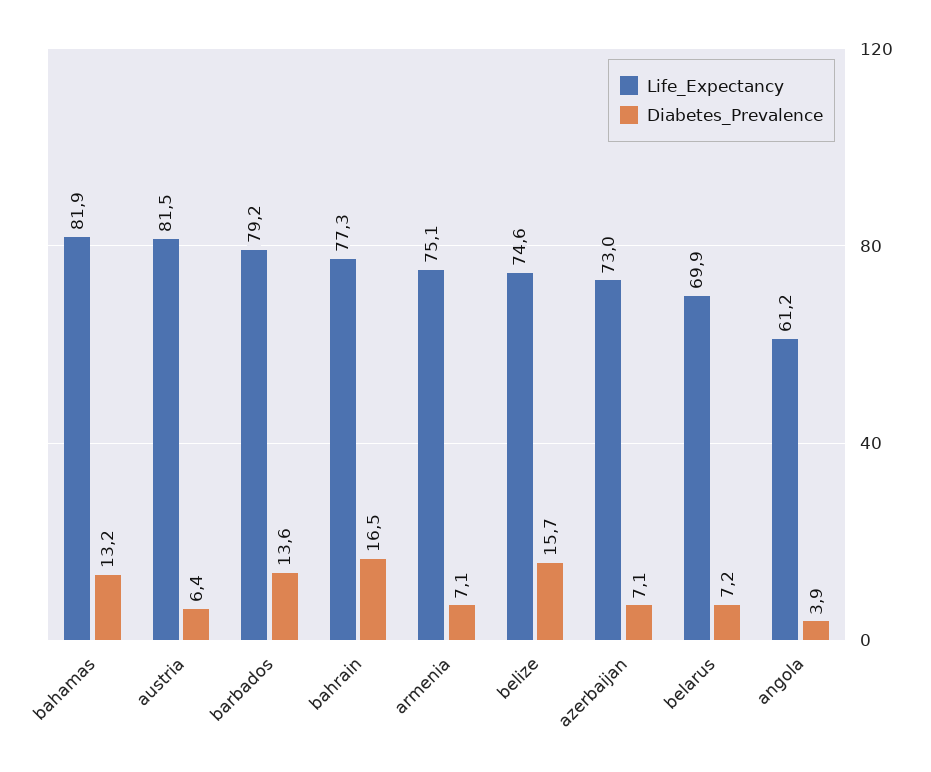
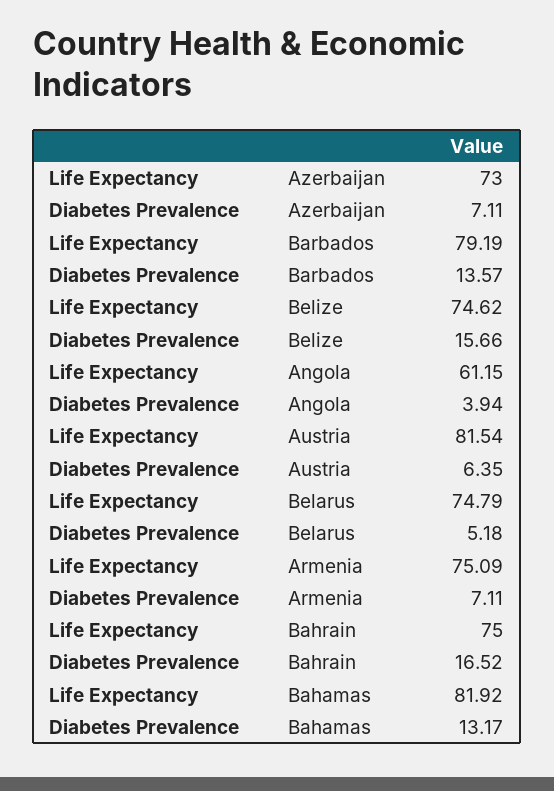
Life_Expectancy, bahrain: 77.3 -> 75
Life_Expectancy, belarus: 69.9 -> 74.79
Diabetes_Prevalence, belarus: 7.2 -> 5.18

